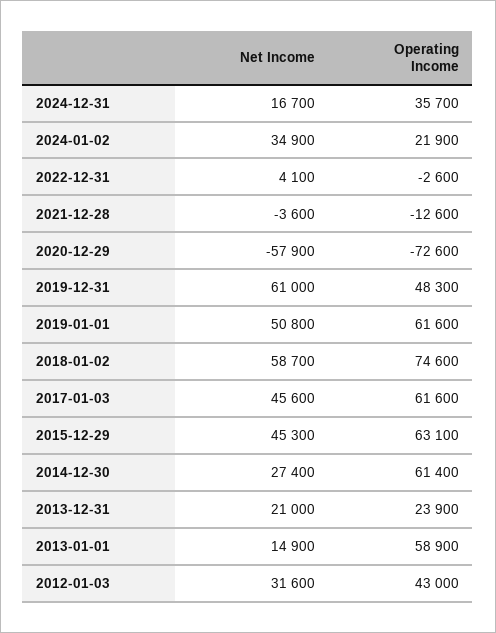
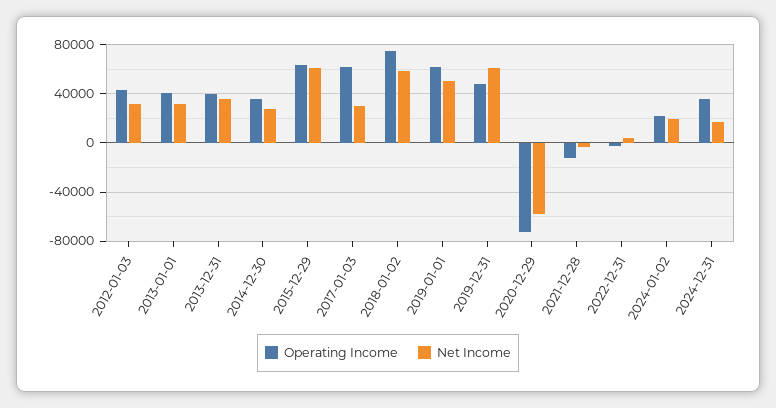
Net Income, 2024-01-02: 34900 -> 20000
Net Income, 2017-01-03: 45600 -> 30000
Net Income, 2015-12-29: 45300 -> 60000
Operating Income, 2014-12-30: 61400 -> 35000
Net Income, 2013-12-31: 21000 -> 35000
Operating Income, 2013-12-31: 23900 -> 40000
Net Income, 2013-01-01: 14900 -> 30000
Operating Income, 2013-01-01: 58900 -> 40000

